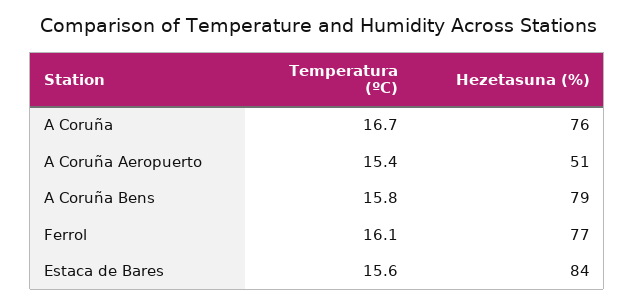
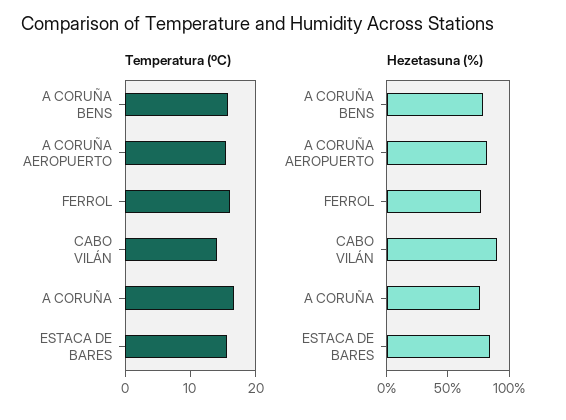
Hezetasuna (%), A Coruña Aeropuerto: 51 -> 80
Temperatura (ºC), CABO VILÁN: none -> 14
Hezetasuna (%), CABO VILÁN: none -> 90

